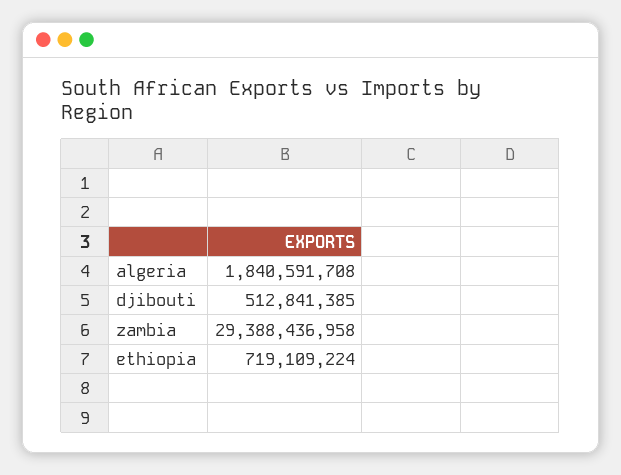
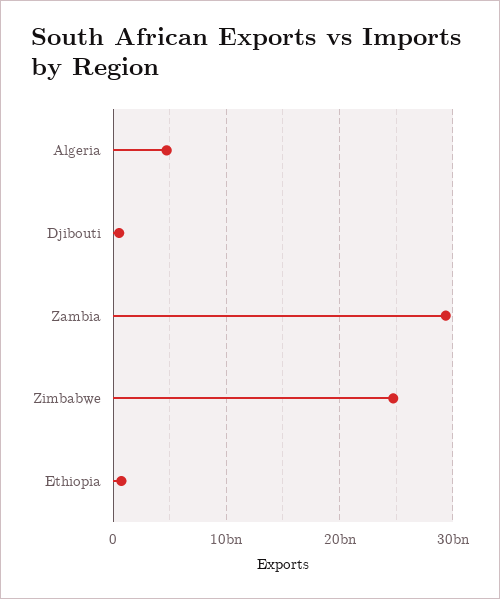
algeria: 1840591708 -> 5000000000
Zimbabwe: none -> 25000000000

